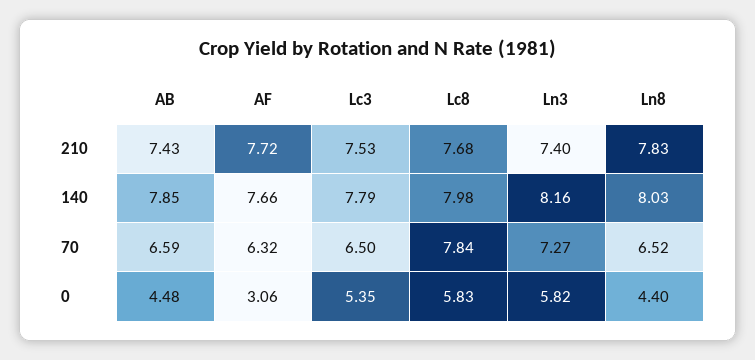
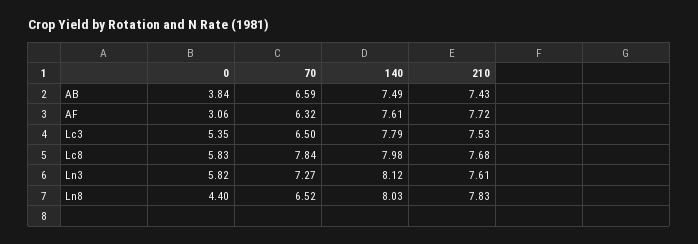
Ln3, 210: 7.4 -> 7.61
AB, 140: 7.85 -> 7.49
AF, 140: 7.66 -> 7.61
Ln3, 140: 8.16 -> 8.12
AB, 0: 4.48 -> 3.84

